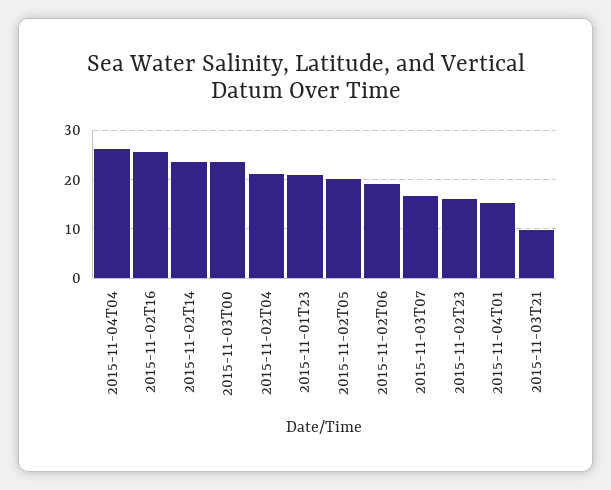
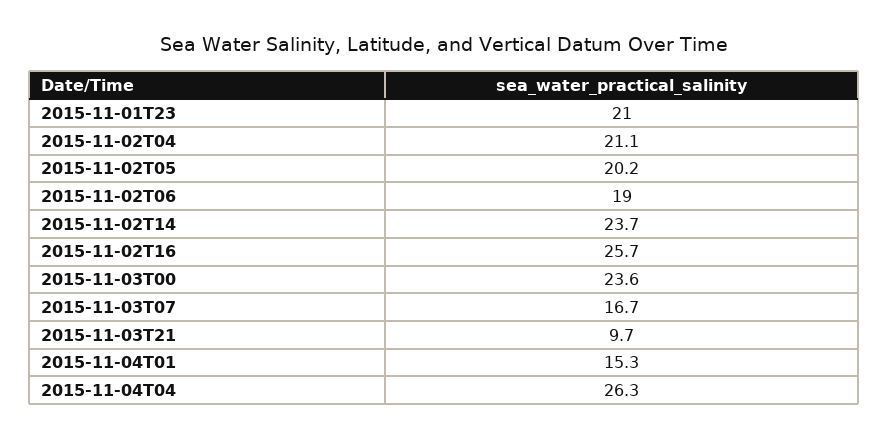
2015-11-02T23: 16 -> none

